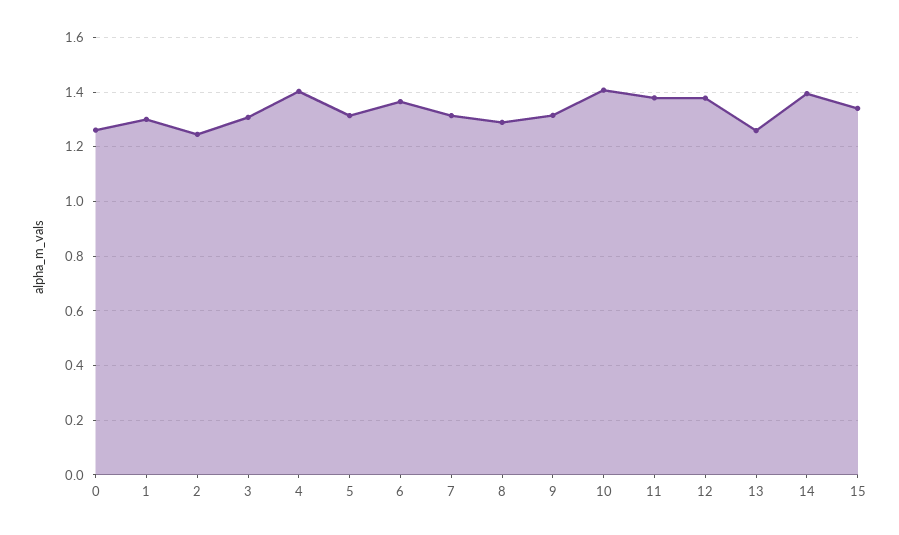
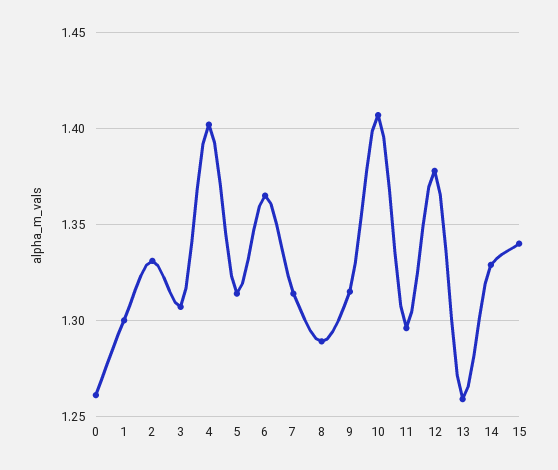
2: 1.25 -> 1.33
11: 1.375 -> 1.295
14: 1.4 -> 1.33

